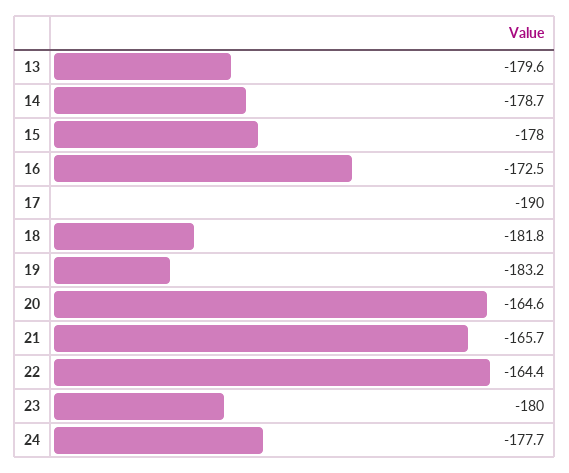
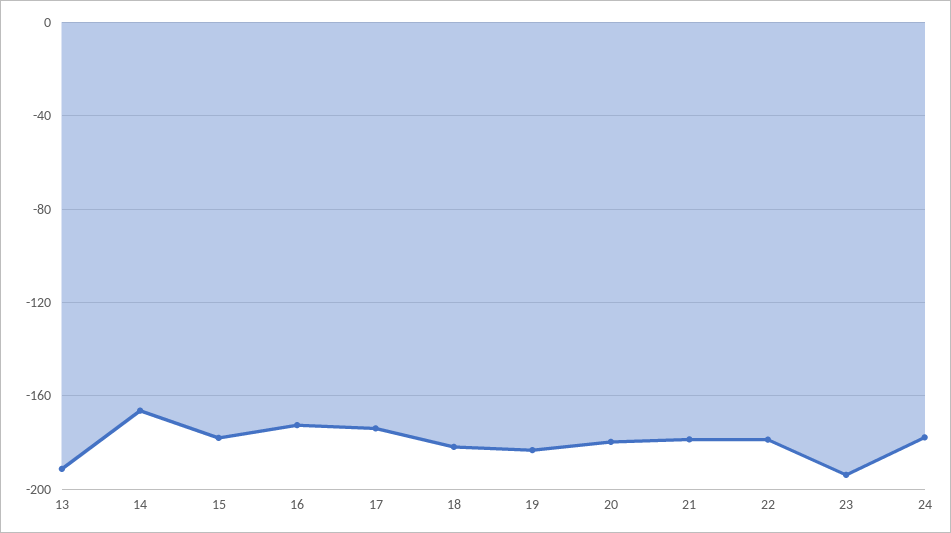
13: -179.6 -> -190
14: -178.7 -> -165
17: -190 -> -175
20: -164.6 -> -180
21: -165.7 -> -180
22: -164.4 -> -180
23: -180 -> -195

